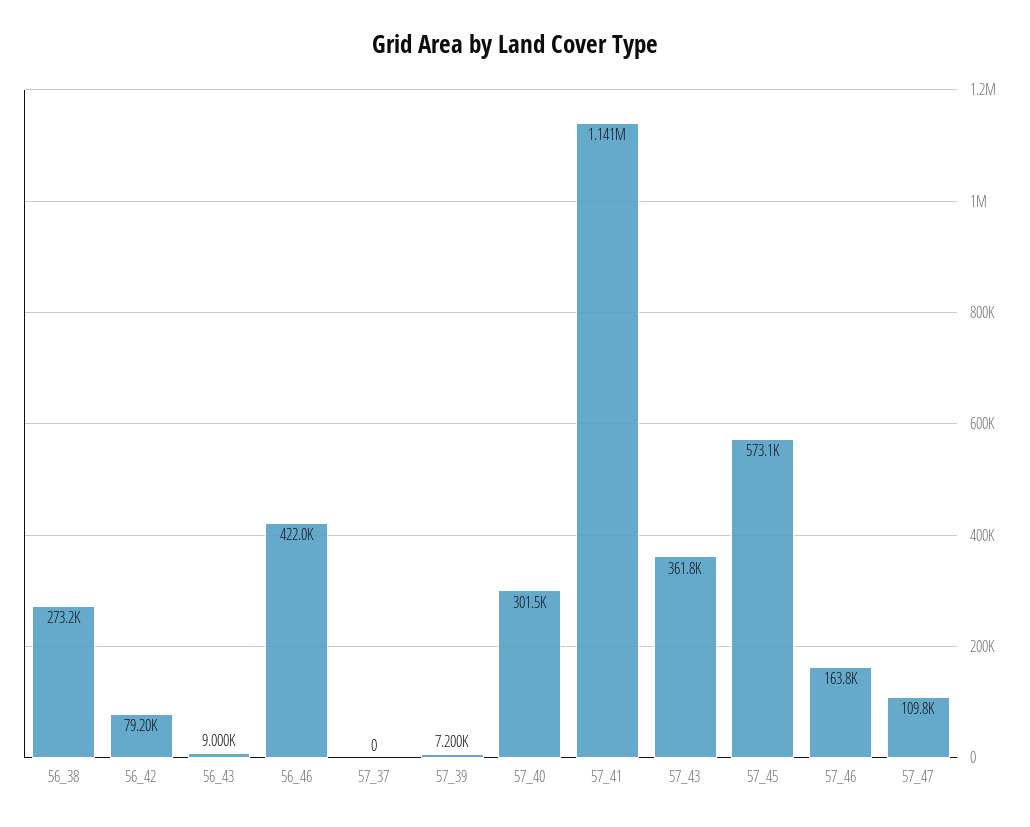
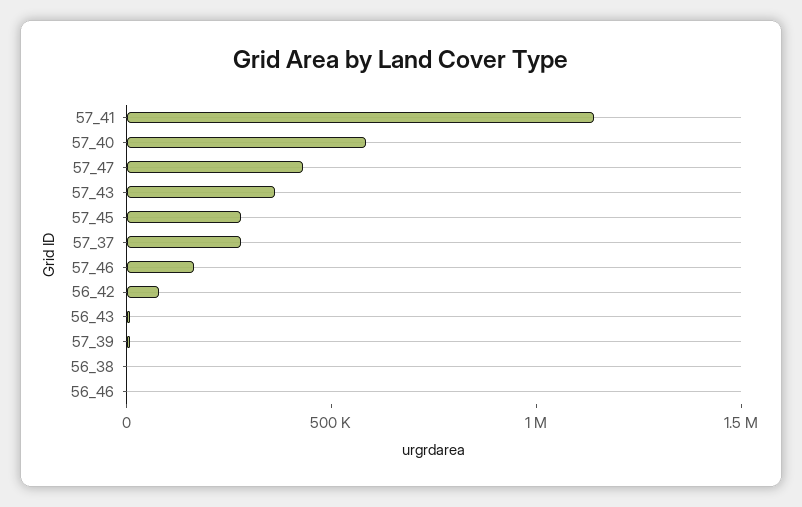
56_38: 273200 -> 0
56_46: 422000 -> 0
57_37: 0 -> 300000
57_40: 301500 -> 600000
57_45: 573100 -> 300000
57_47: 109800 -> 400000

